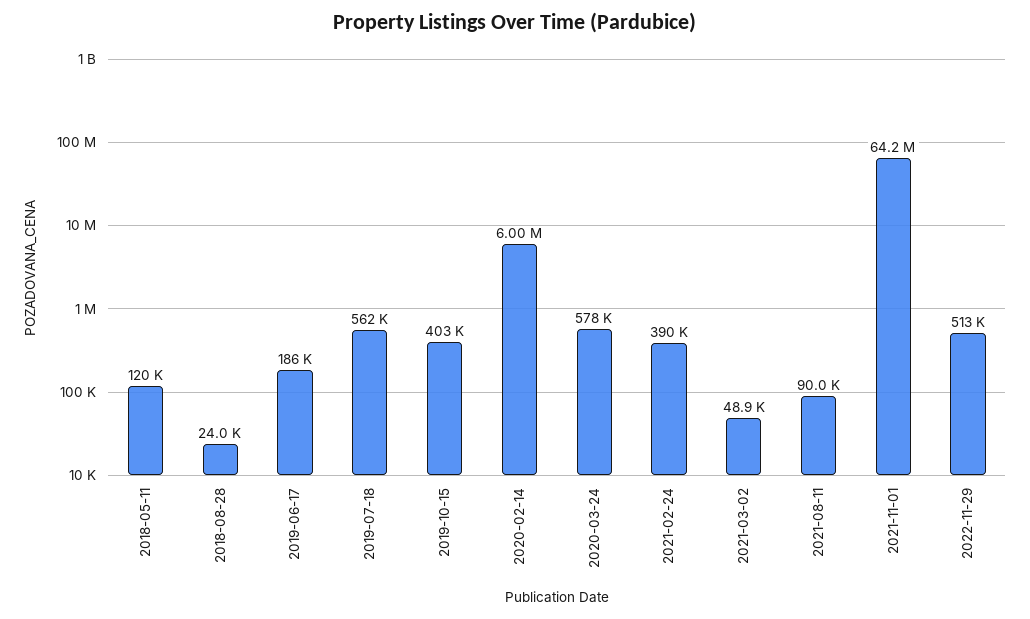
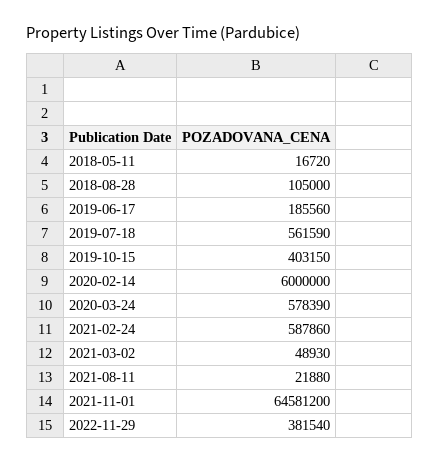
2018-05-11: 120000 -> 16720
2018-08-28: 24000 -> 105000
2021-02-24: 390000 -> 587860
2021-08-11: 90000 -> 21880
2021-11-01: 64200000 -> 64581200
2022-11-29: 513000 -> 381540

